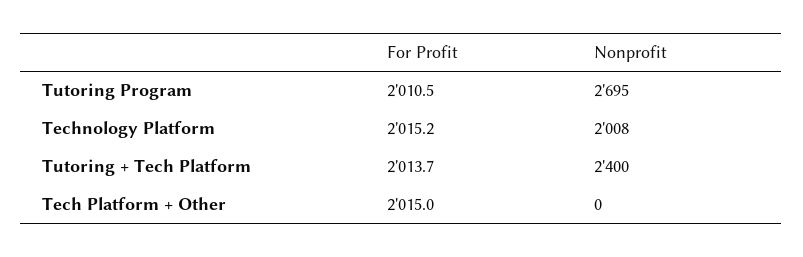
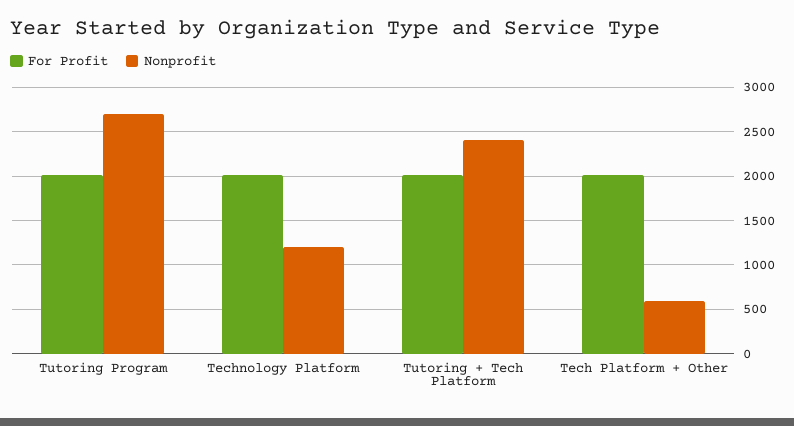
Nonprofit, Technology Platform: 2008 -> 1200
Nonprofit, Tech Platform + Other: 0 -> 600

